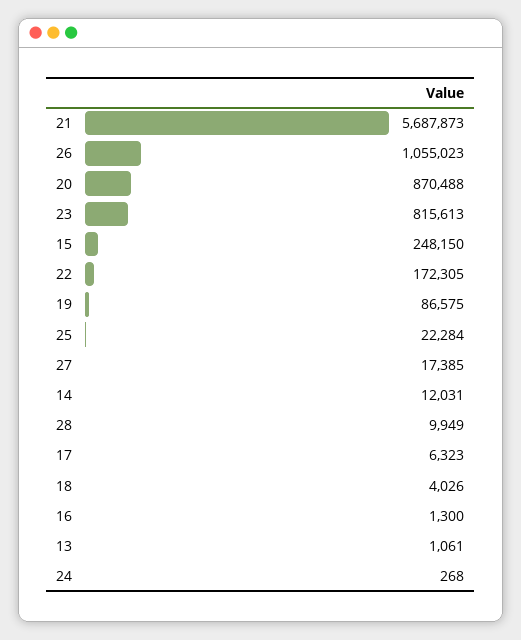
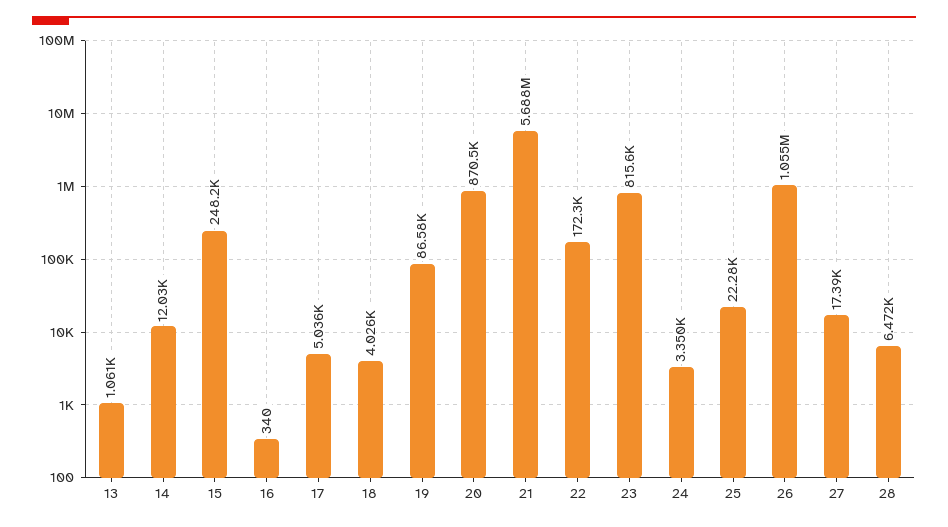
28: 9949 -> 6472
17: 6323 -> 5036
16: 1300 -> 340
24: 268 -> 3350

